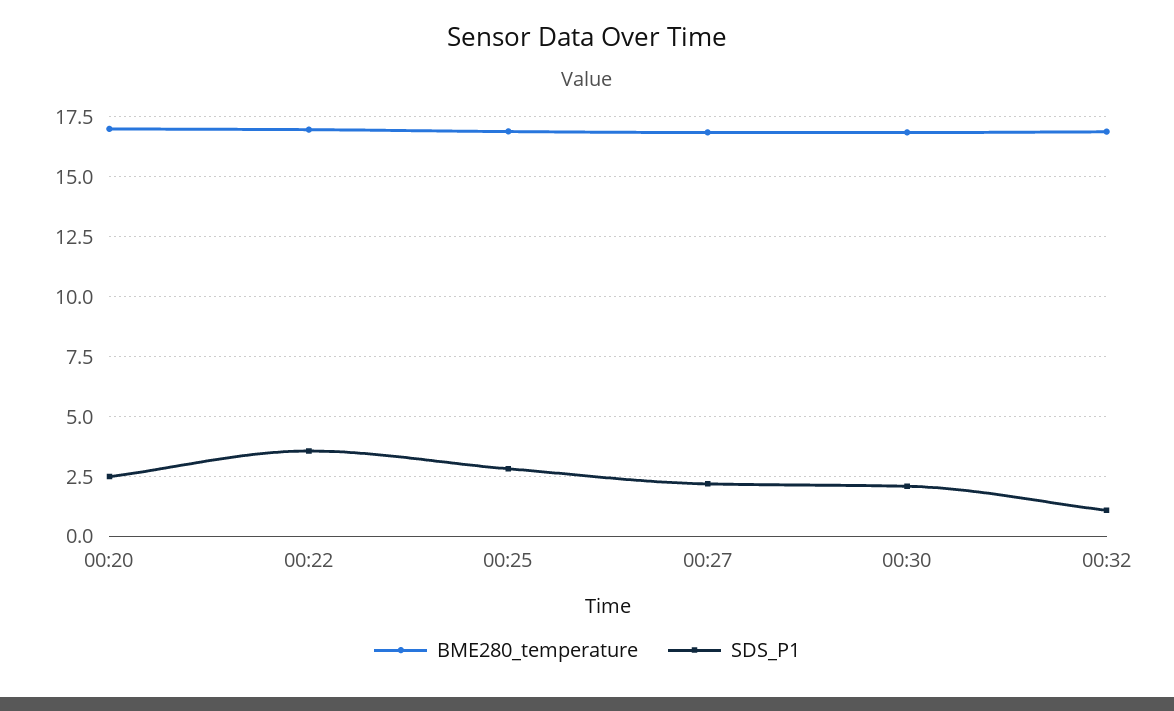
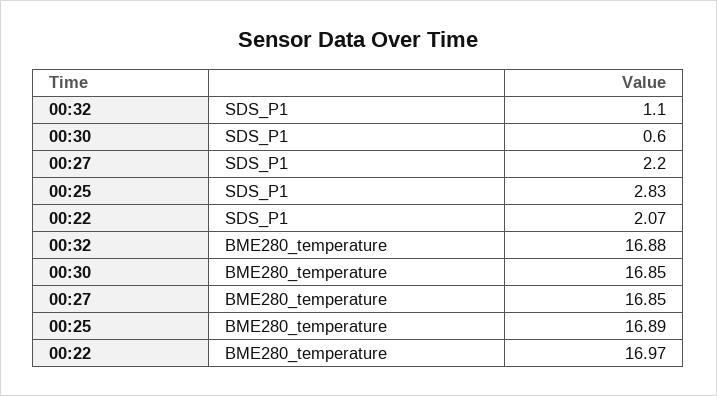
BME280_temperature, 00:20: 17 -> none
SDS_P1, 00:20: 2.5 -> none
SDS_P1, 00:22: 3.5 -> 2.07
SDS_P1, 00:30: 2 -> 0.6

